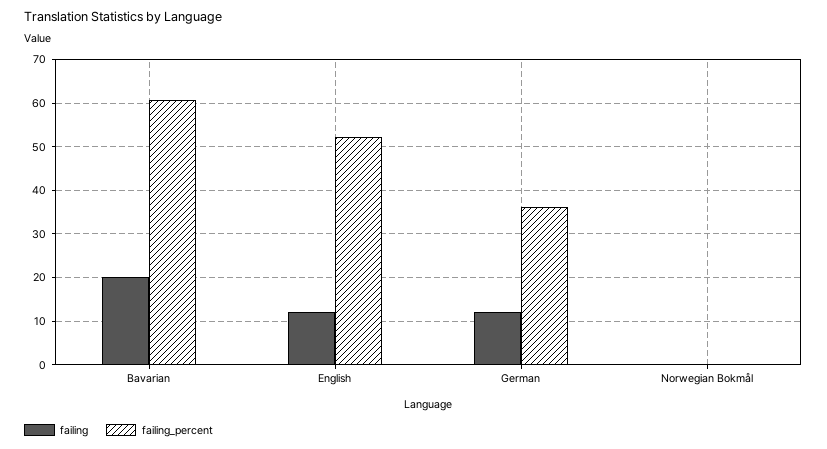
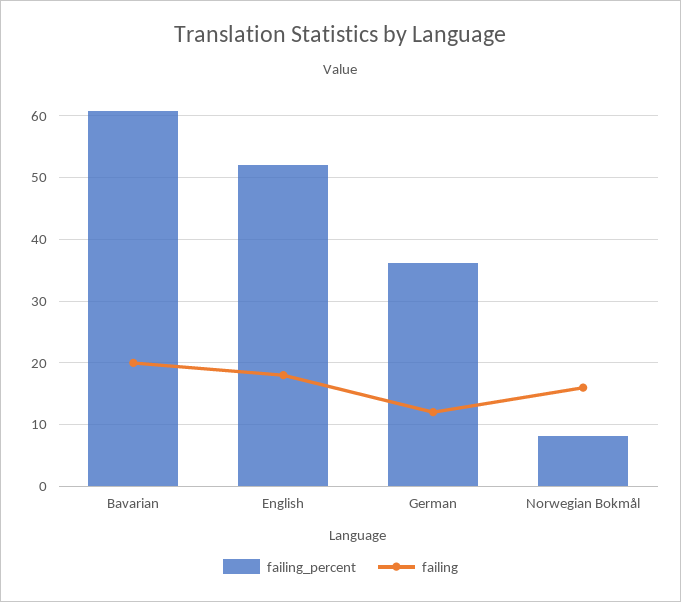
failing, English: 12 -> 18
failing, Norwegian Bokmål: 0 -> 16
failing_percent, Norwegian Bokmål: 0 -> 8

